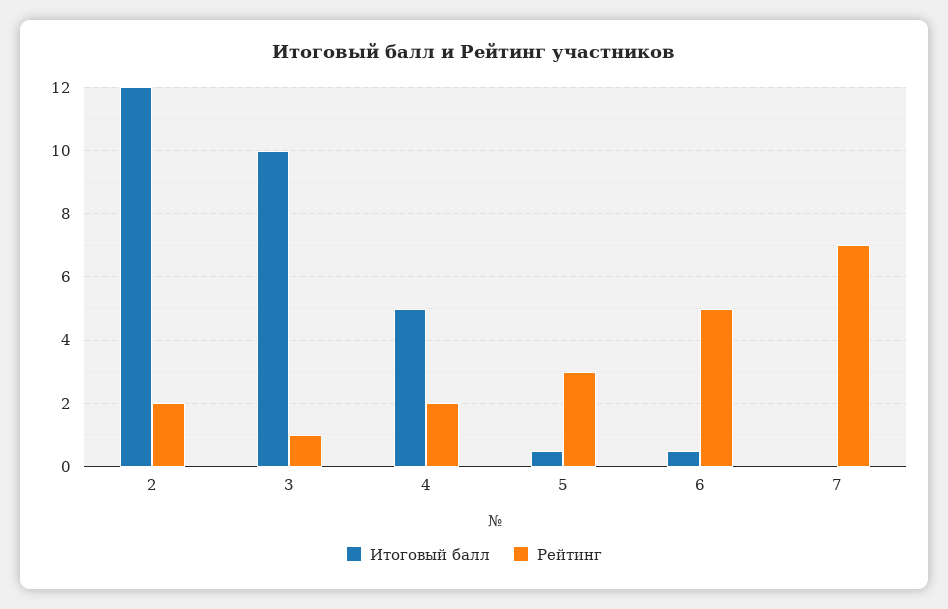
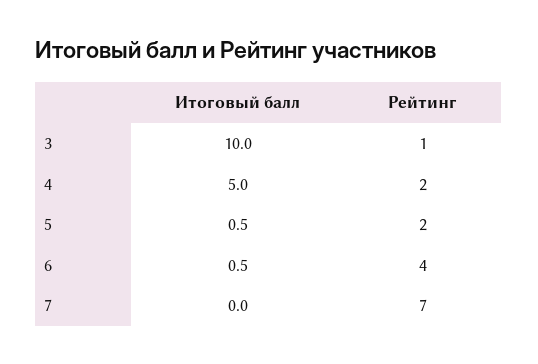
Итоговый балл, 2: 12 -> none
Рейтинг, 2: 2 -> none
Рейтинг, 5: 3 -> 2
Рейтинг, 6: 5 -> 4

